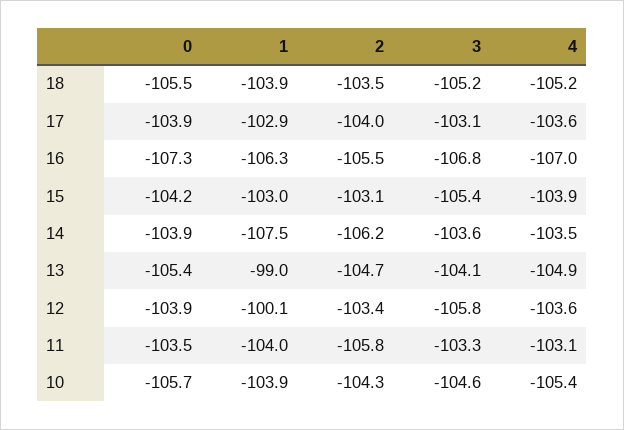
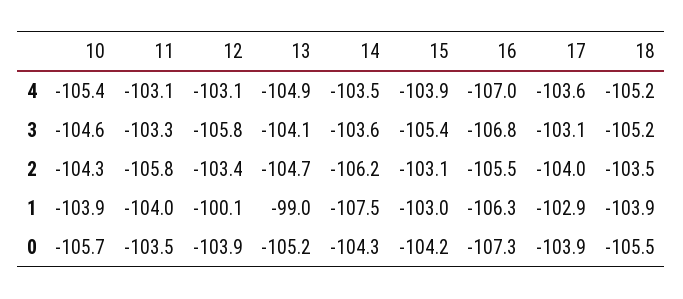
0, 14: -103.9 -> -104.3
0, 13: -105.4 -> -105.2
4, 12: -103.6 -> -103.1

